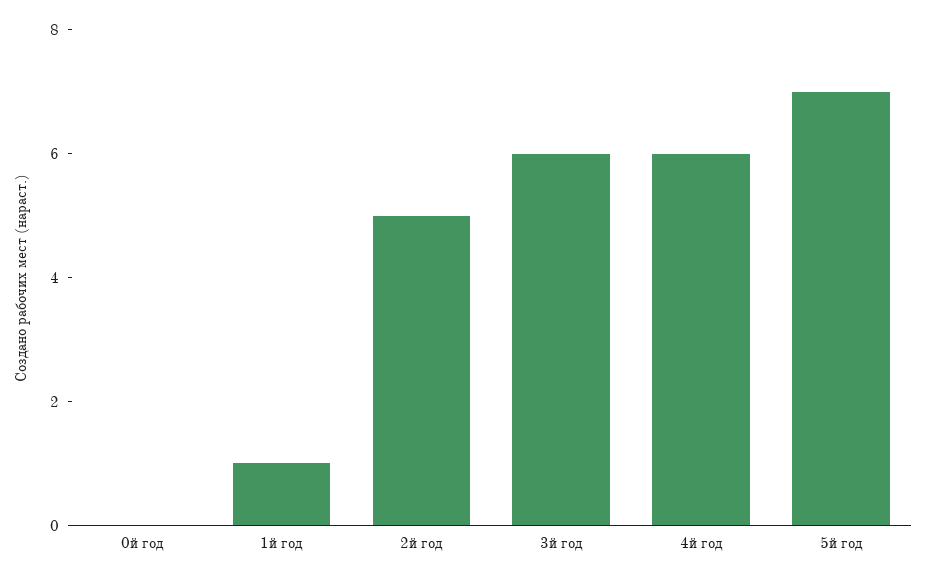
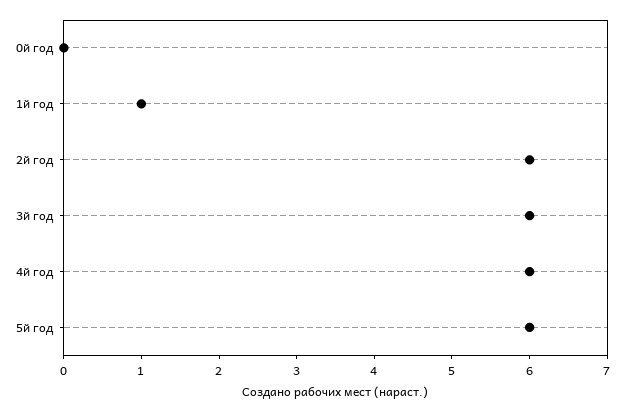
2й год: 5 -> 6
5й год: 7 -> 6

